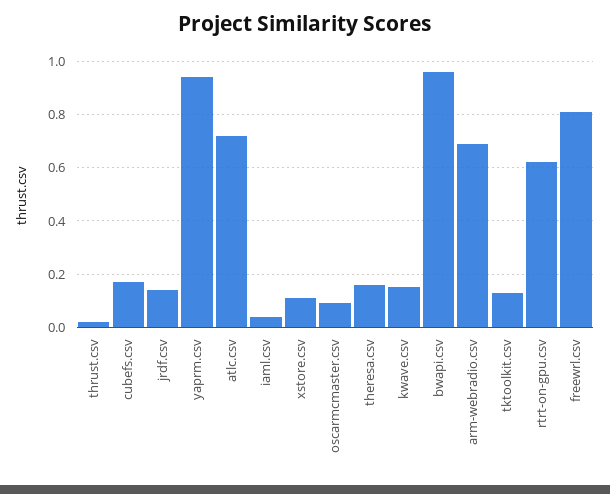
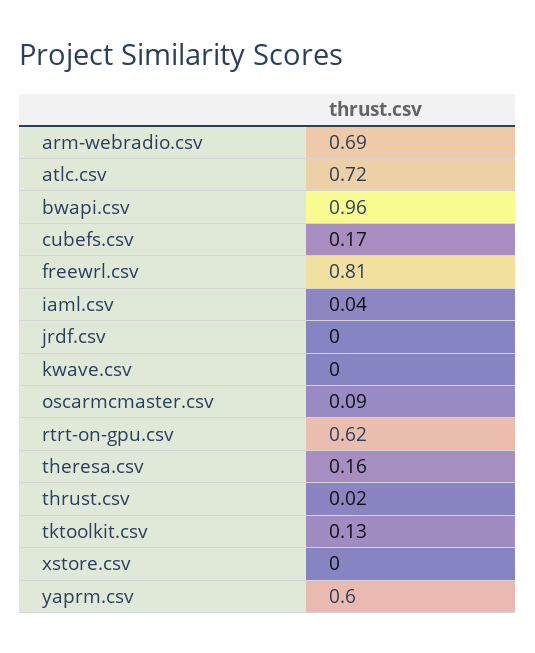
jrdf.csv: 0.15 -> 0
yaprm.csv: 0.95 -> 0.6
xstore.csv: 0.1 -> 0
kwave.csv: 0.15 -> 0

